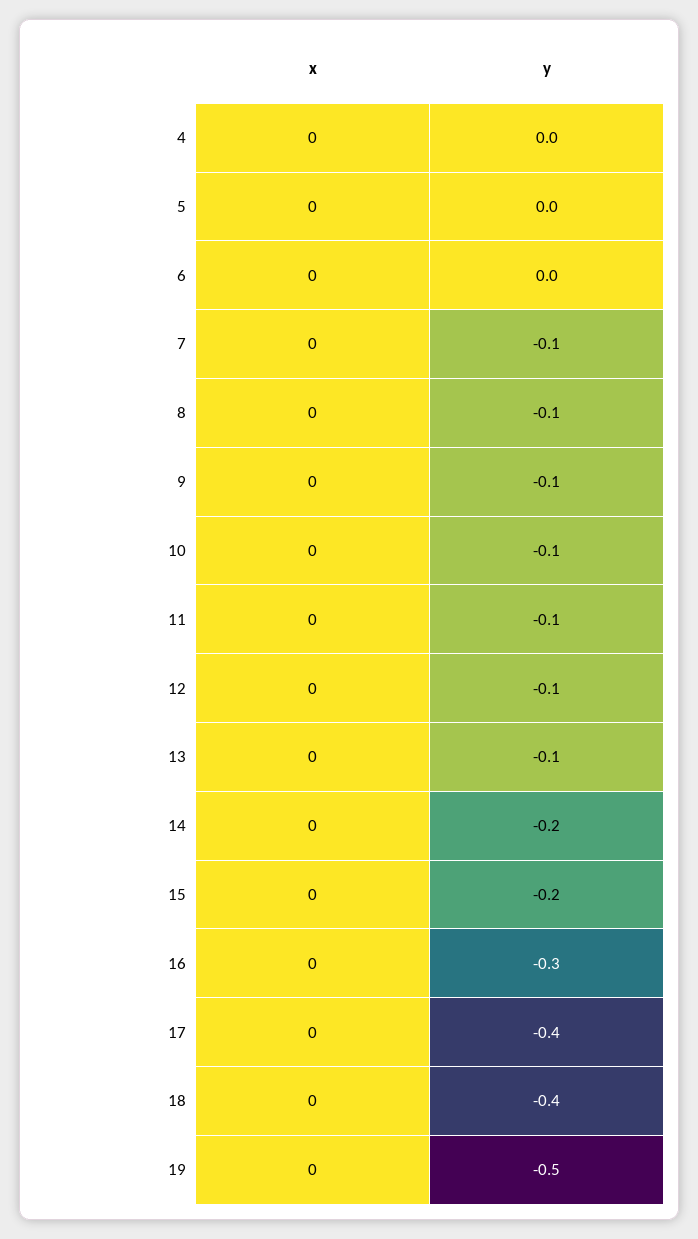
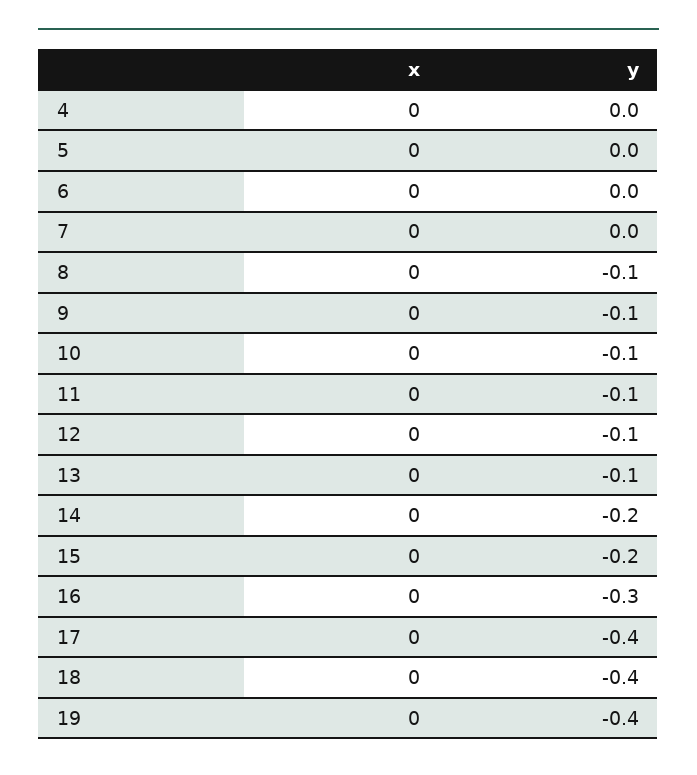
y, 7: -0.1 -> 0
y, 19: -0.5 -> -0.4

